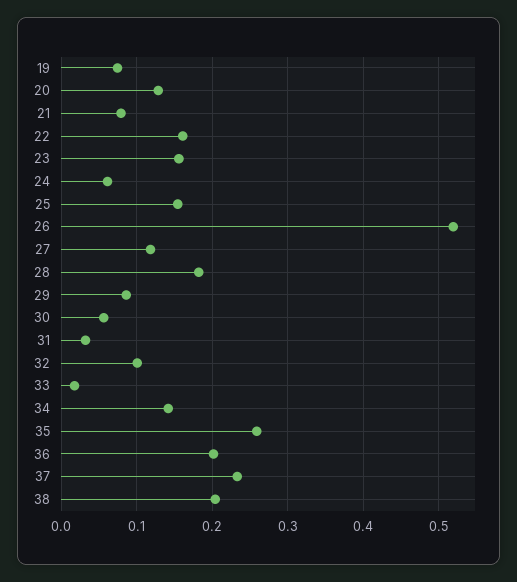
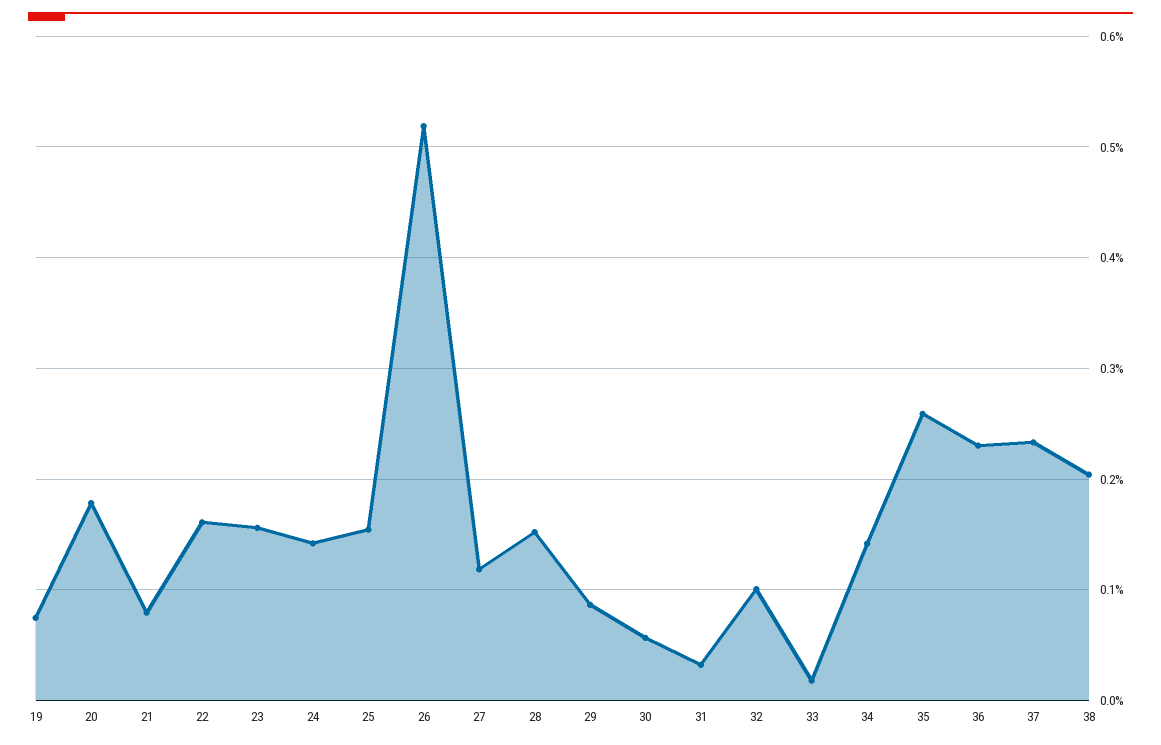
20: 0.13 -> 0.18
24: 0.06 -> 0.14
28: 0.18 -> 0.15
36: 0.2 -> 0.23

